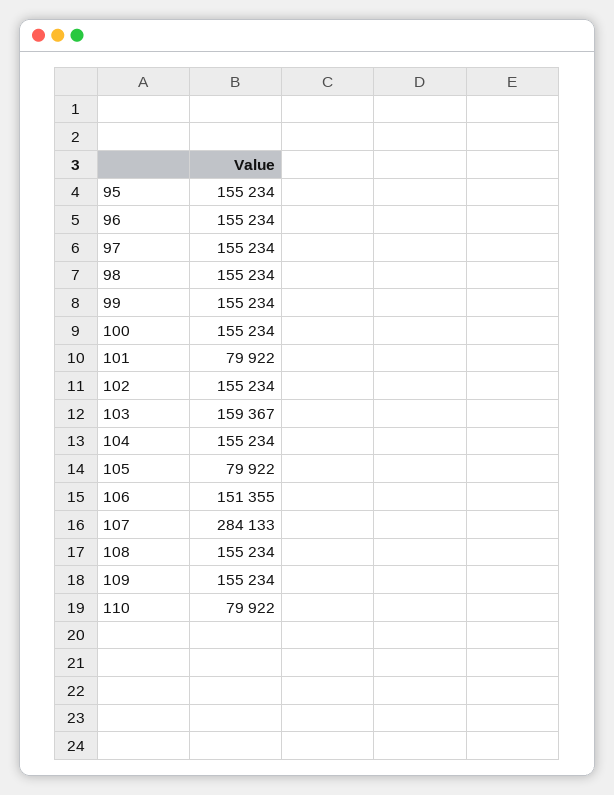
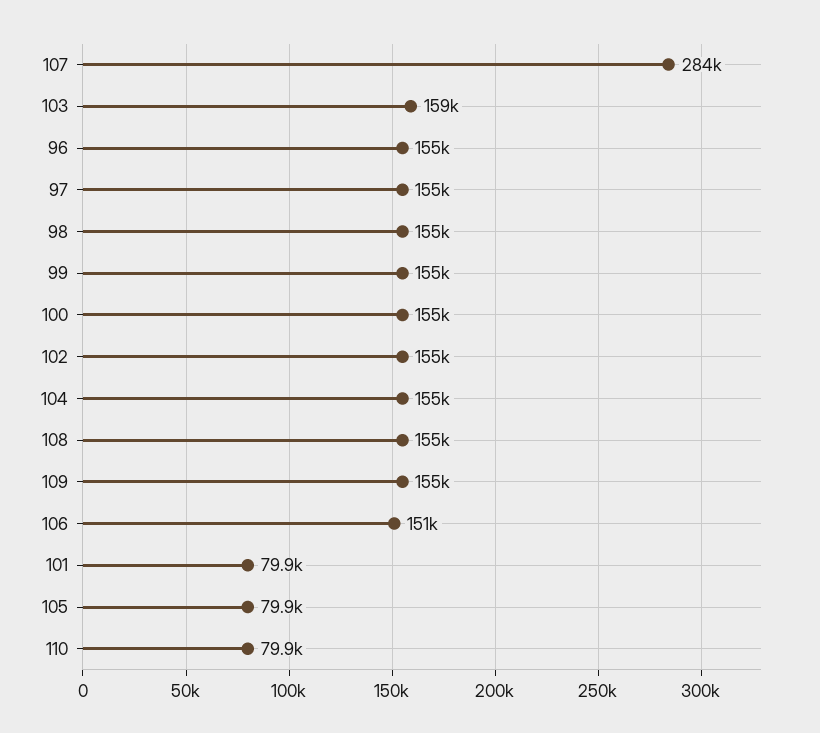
95: 155234 -> none

